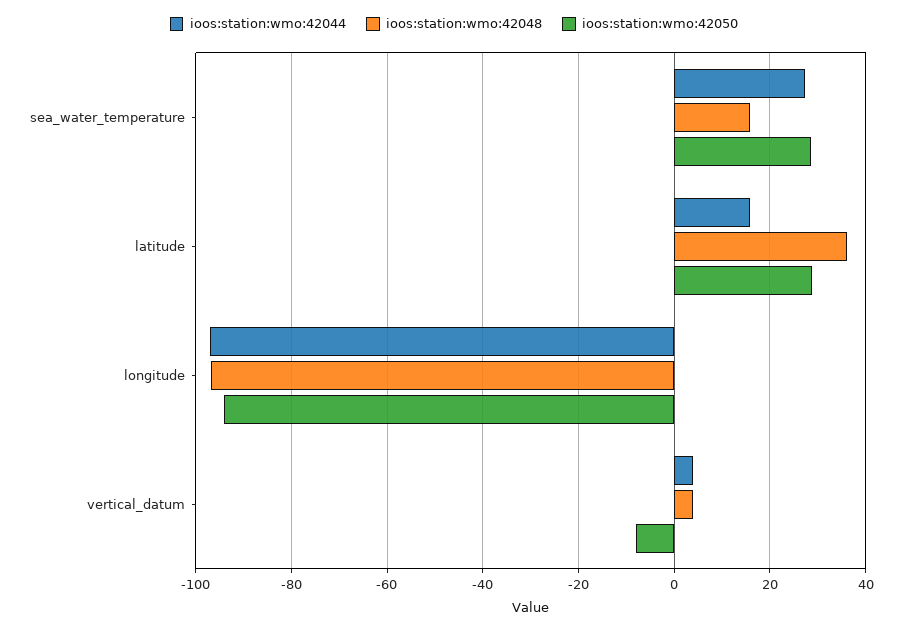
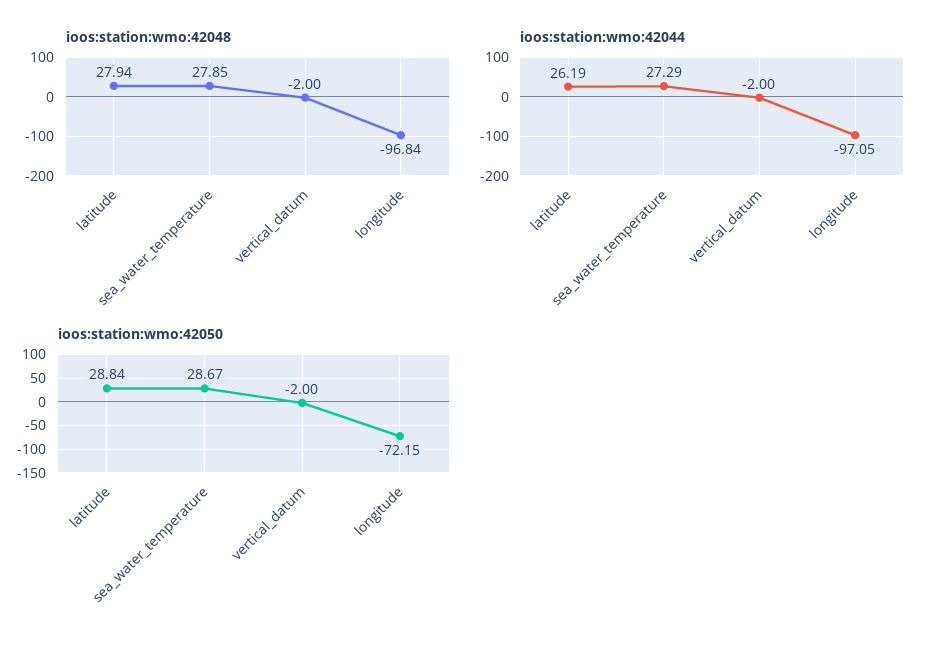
ioos:station:wmo:42048, sea_water_temperature: 16 -> 27.85
ioos:station:wmo:42044, latitude: 16 -> 26.19
ioos:station:wmo:42048, latitude: 36 -> 27.94
ioos:station:wmo:42050, longitude: -94 -> -72.15
ioos:station:wmo:42044, vertical_datum: 4 -> -2
ioos:station:wmo:42048, vertical_datum: 4 -> -2
ioos:station:wmo:42050, vertical_datum: -8 -> -2

